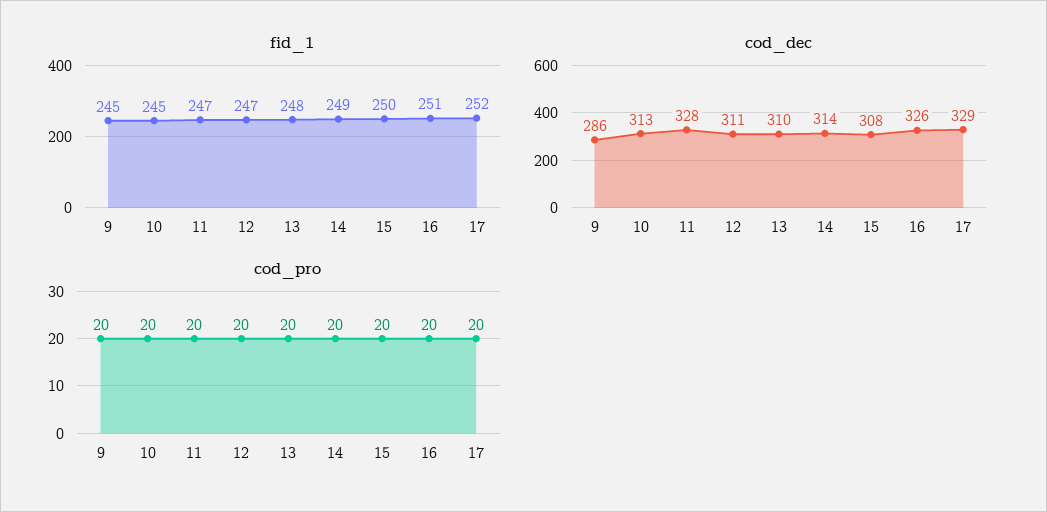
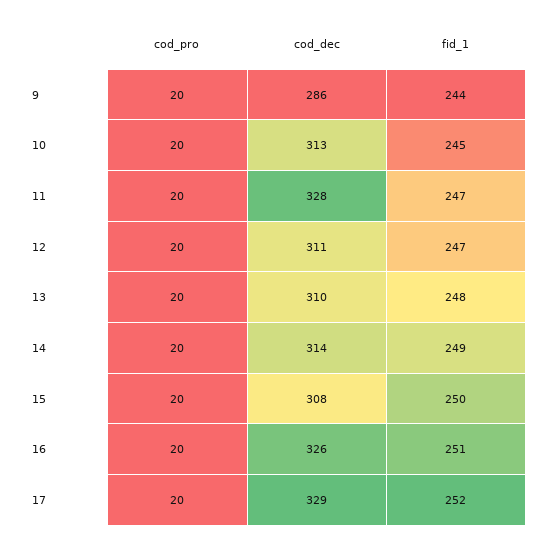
fid_1, 9: 245 -> 244

